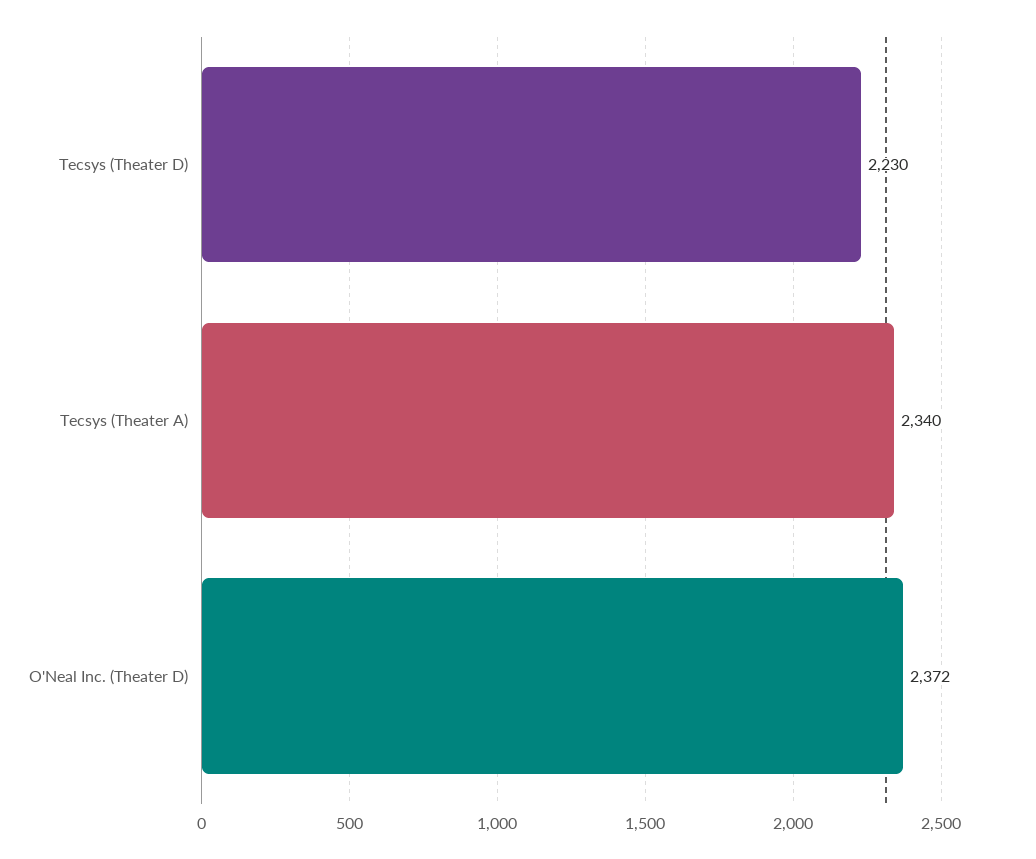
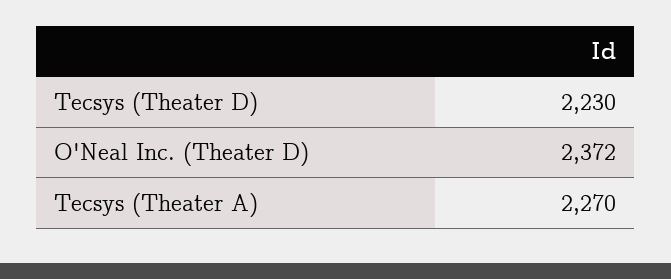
Tecsys (Theater A): 2340 -> 2270

